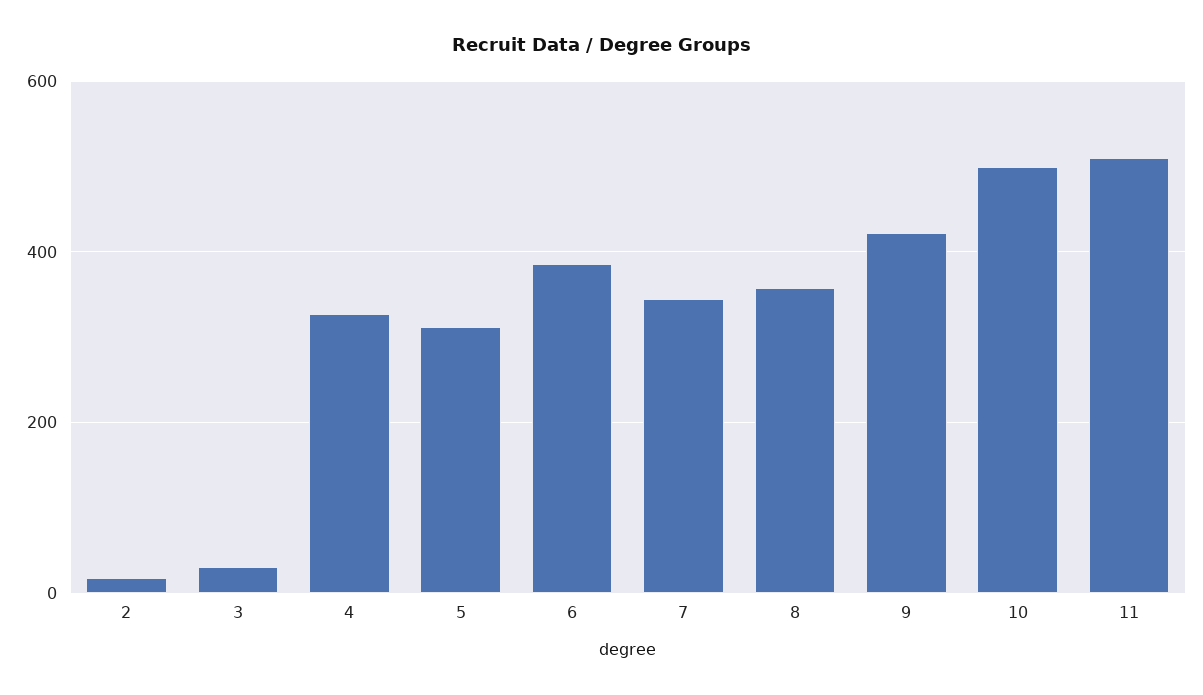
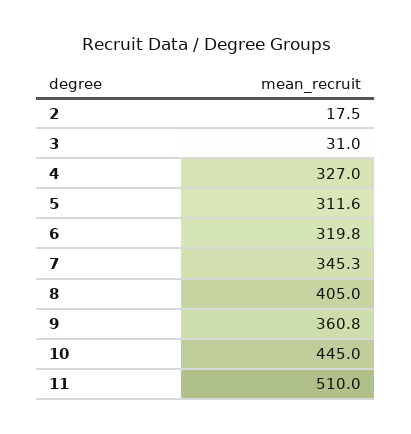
6: 380 -> 319.8
8: 360 -> 405
9: 420 -> 360.8
10: 500 -> 445

